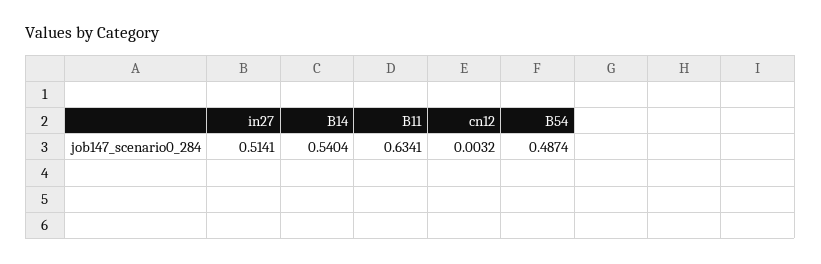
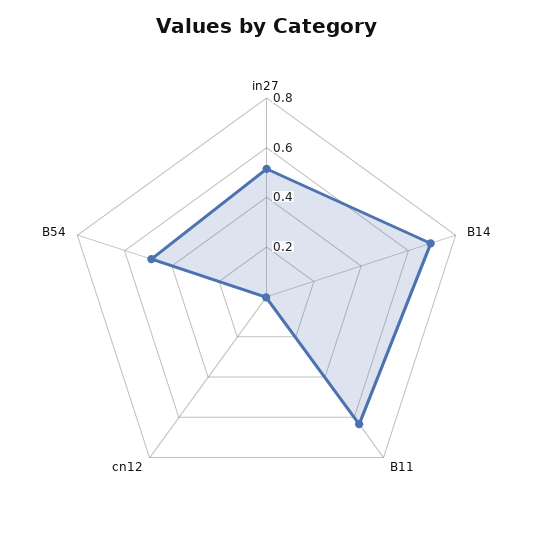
B14: 0.5404 -> 0.7

